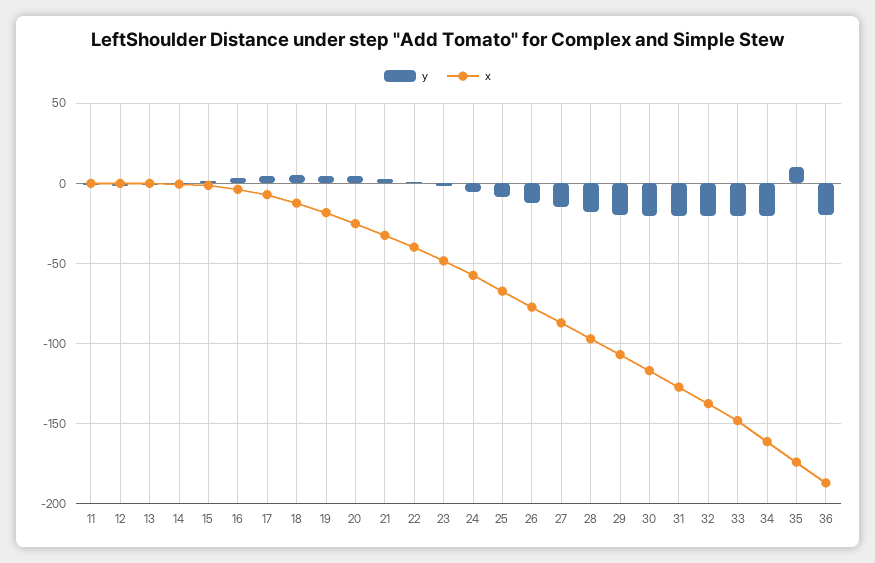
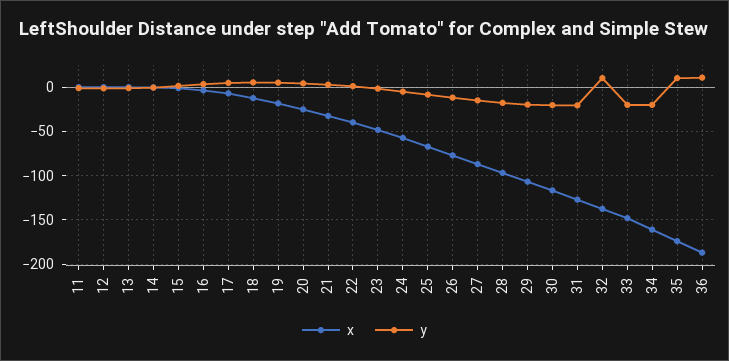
y, 32: -20 -> 10
y, 36: -20 -> 10

